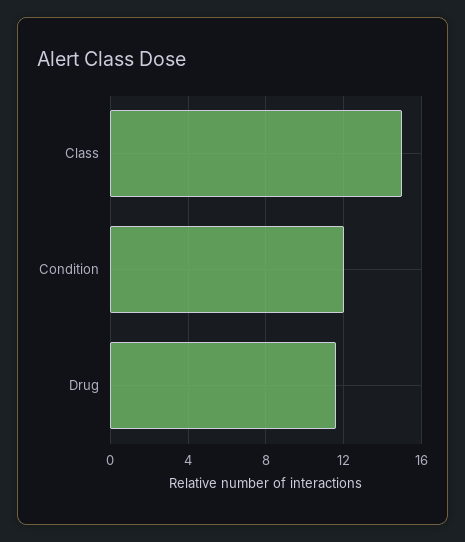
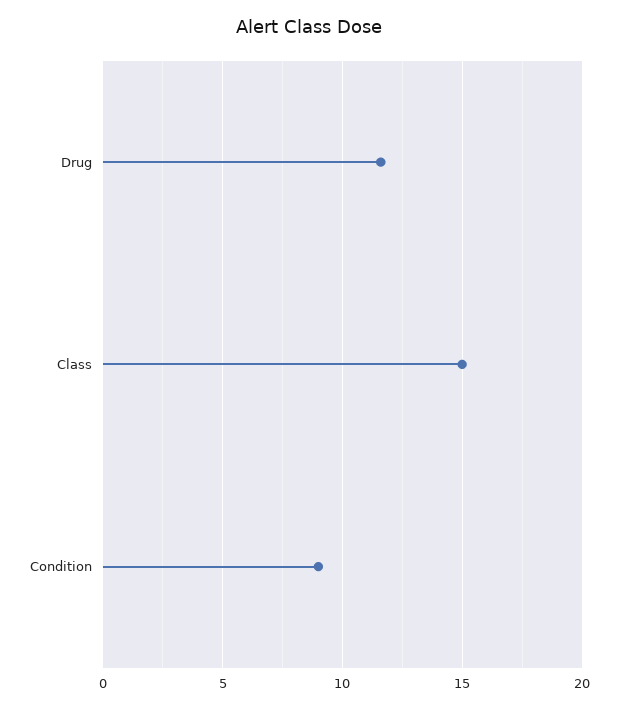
Condition: 12 -> 9

